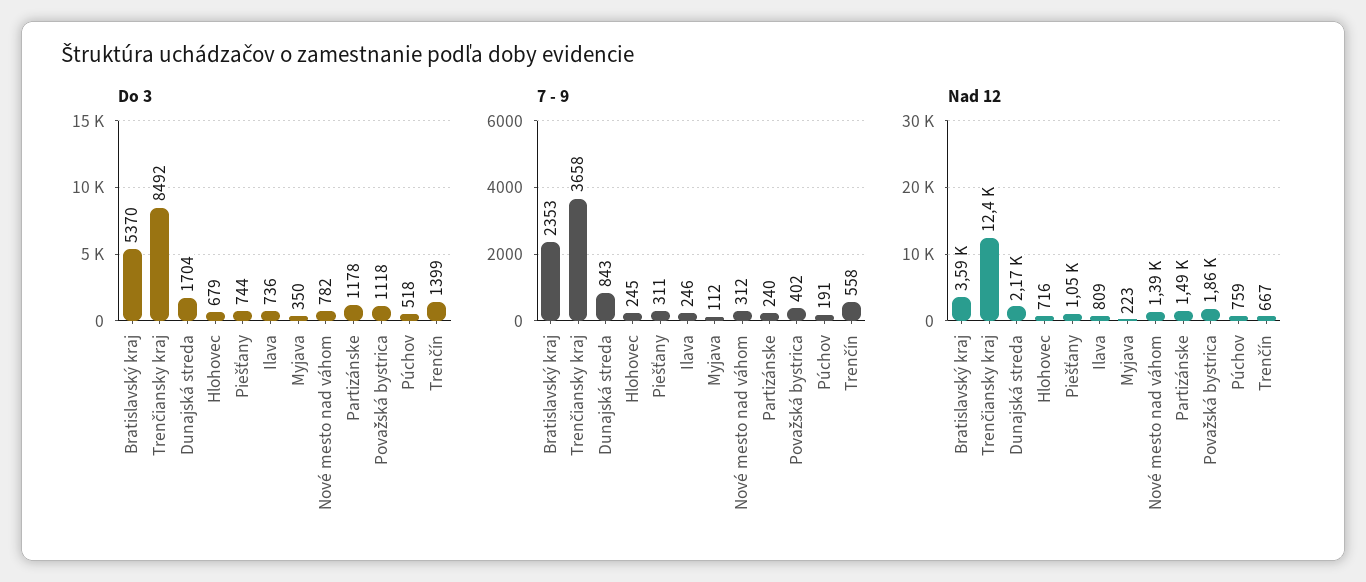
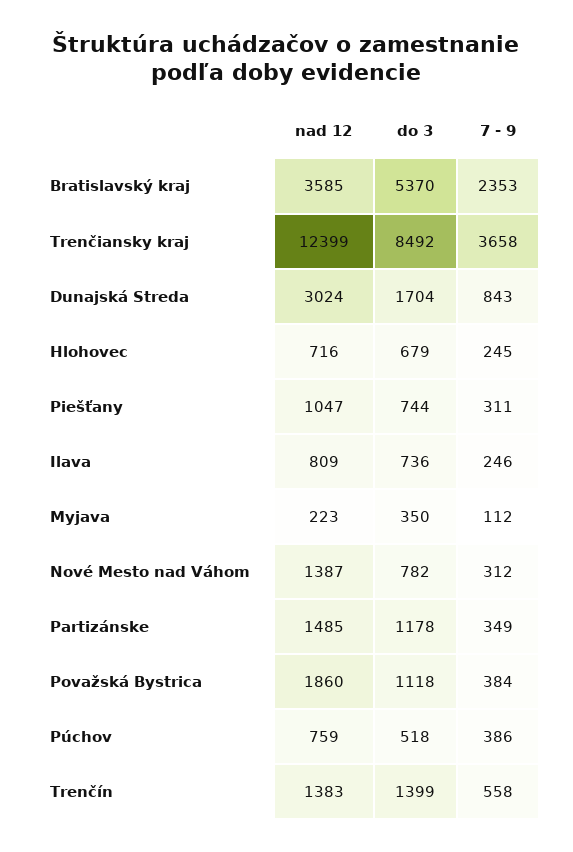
7 - 9, Partizánske: 240 -> 349
7 - 9, Považská bystrica: 402 -> 384
7 - 9, Púchov: 191 -> 386
Nad 12, Dunajská streda: 2170 -> 3024
Nad 12, Trenčín: 667 -> 1383

